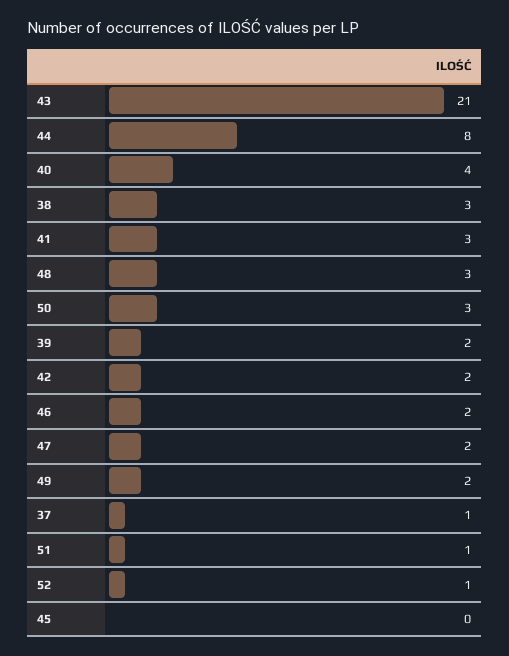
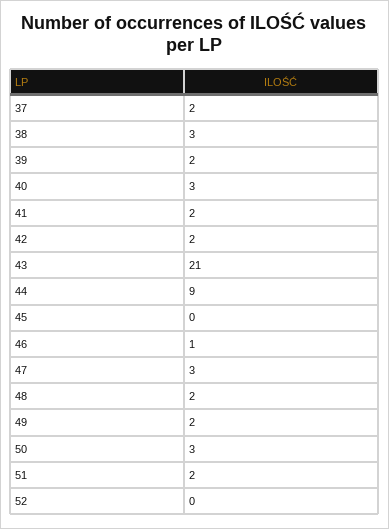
44: 8 -> 9
40: 4 -> 3
41: 3 -> 2
48: 3 -> 2
46: 2 -> 1
47: 2 -> 3
37: 1 -> 2
51: 1 -> 2
52: 1 -> 0

